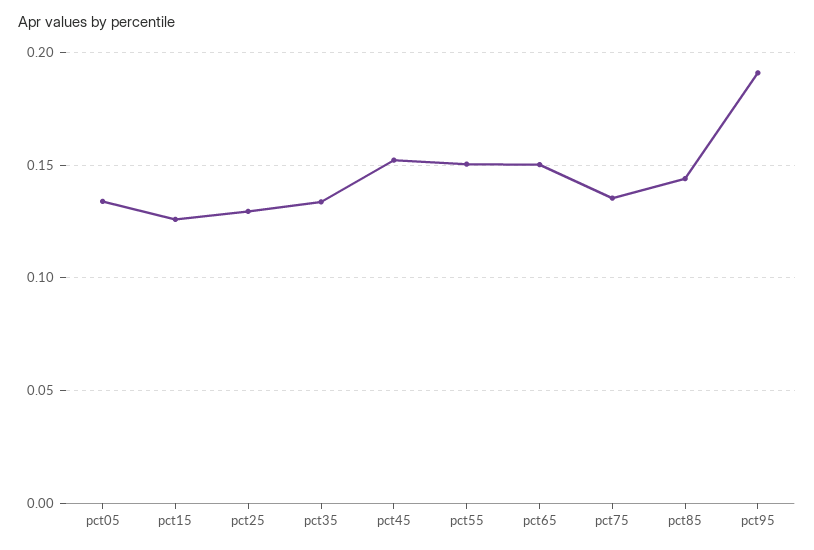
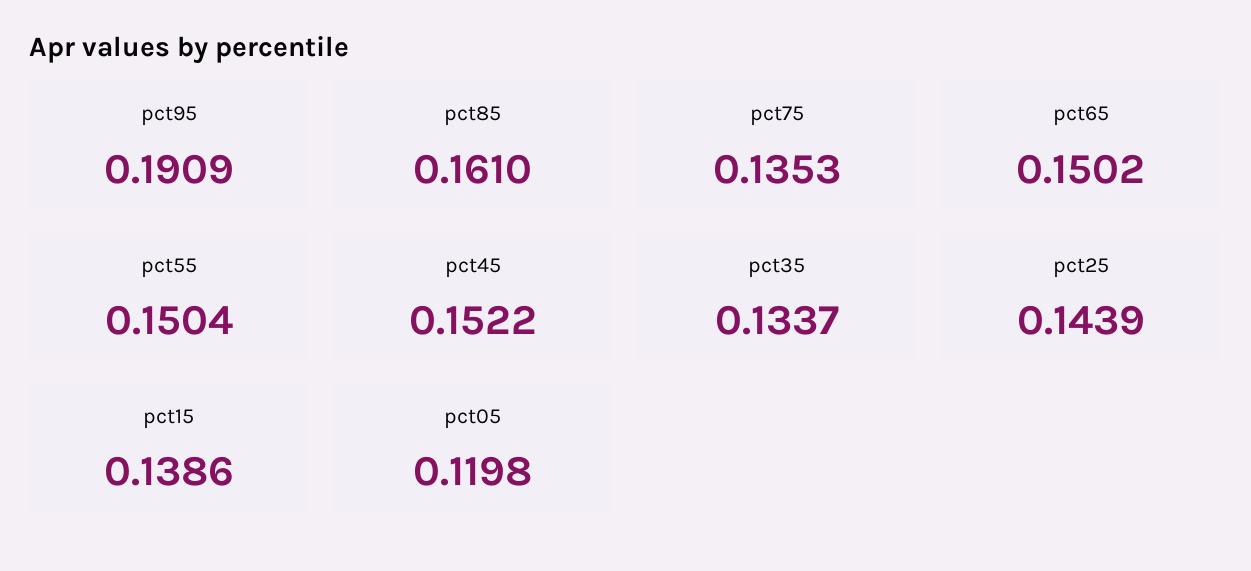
pct05: 0.135 -> 0.1198
pct15: 0.125 -> 0.1386
pct25: 0.13 -> 0.1439
pct85: 0.145 -> 0.161

